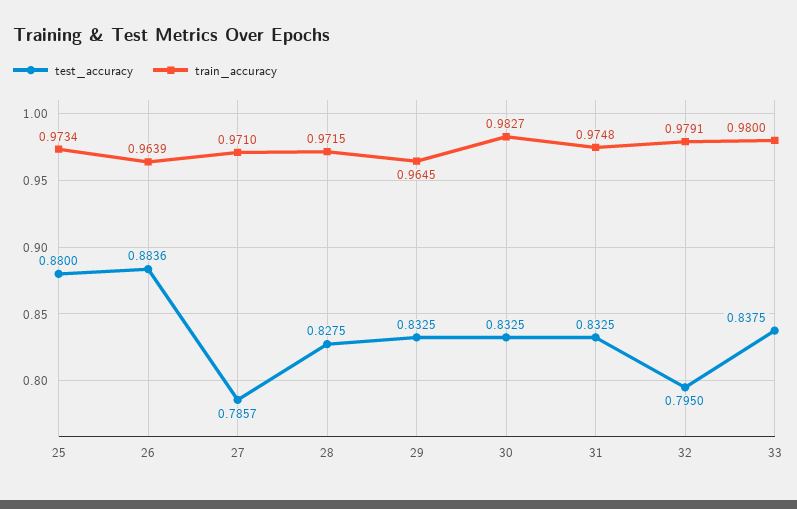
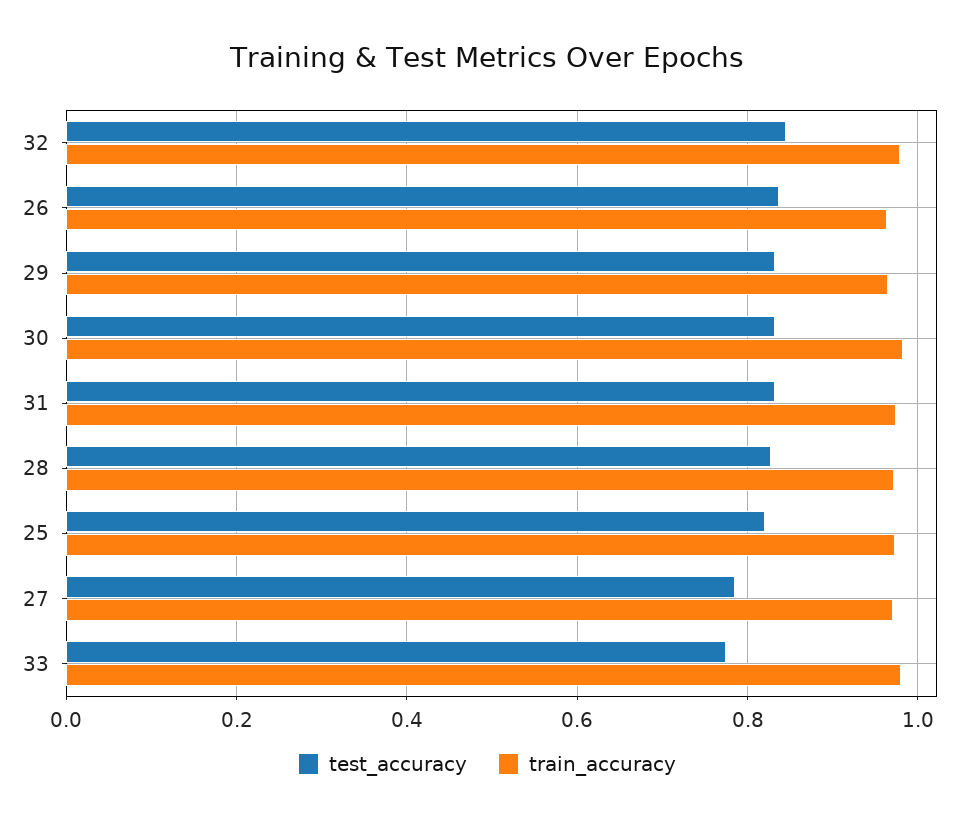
test_accuracy, 25: 0.88 -> 0.82
test_accuracy, 26: 0.8836 -> 0.84
test_accuracy, 32: 0.795 -> 0.84
test_accuracy, 33: 0.8375 -> 0.78

